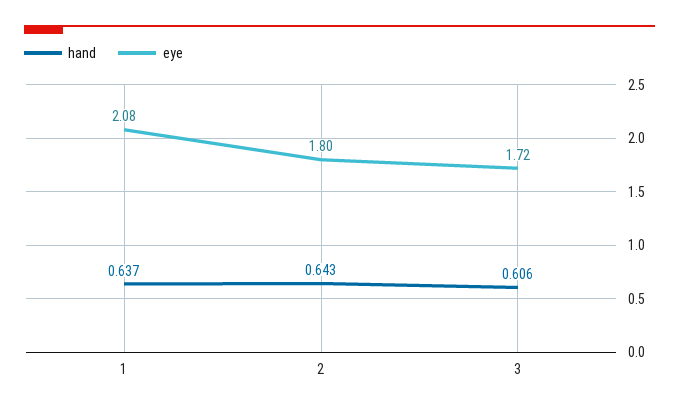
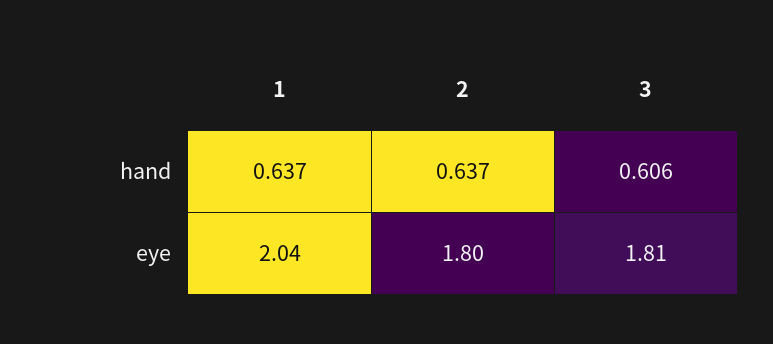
eye, 1: 2.08 -> 2.04
hand, 2: 0.643 -> 0.637
eye, 3: 1.72 -> 1.81

